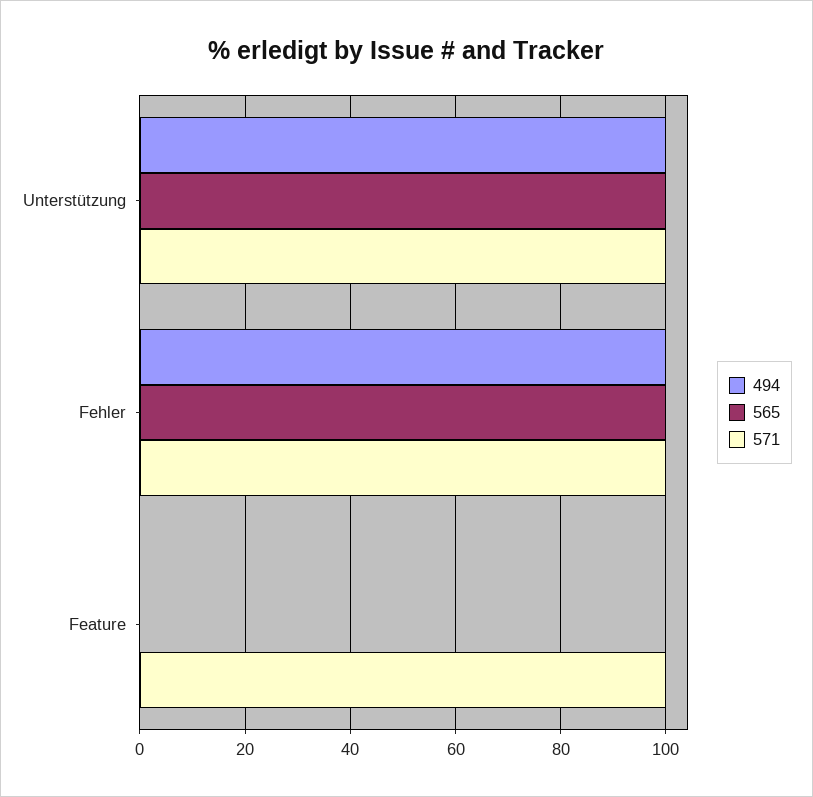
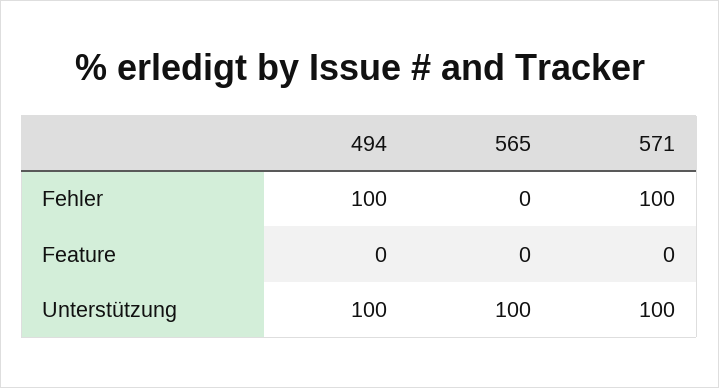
565, Fehler: 100 -> 0
571, Feature: 100 -> 0

